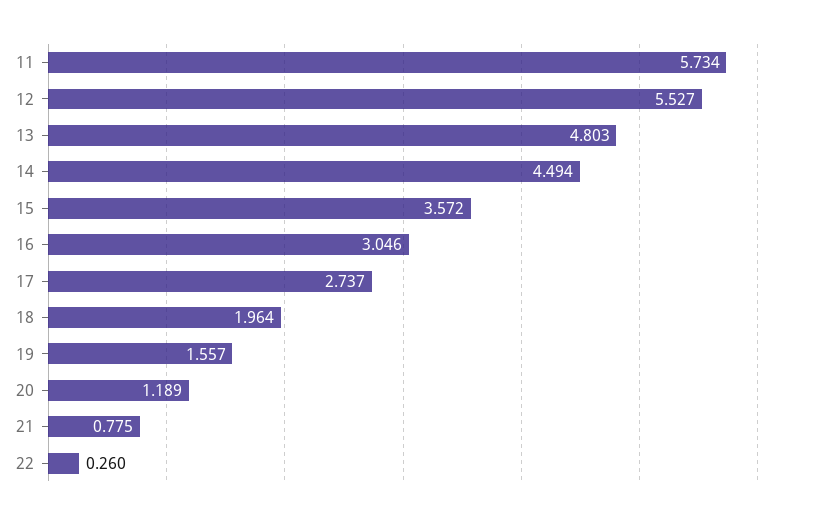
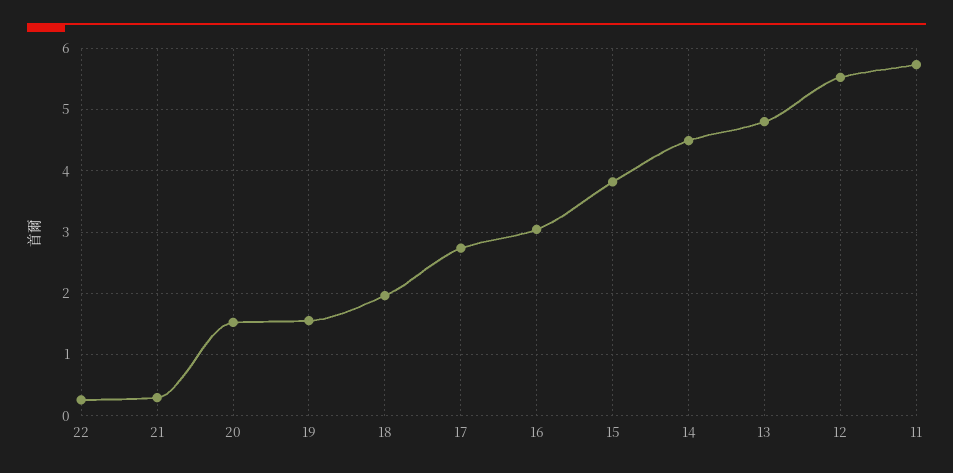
15: 3.572 -> 3.8
20: 1.189 -> 1.5
21: 0.775 -> 0.3

